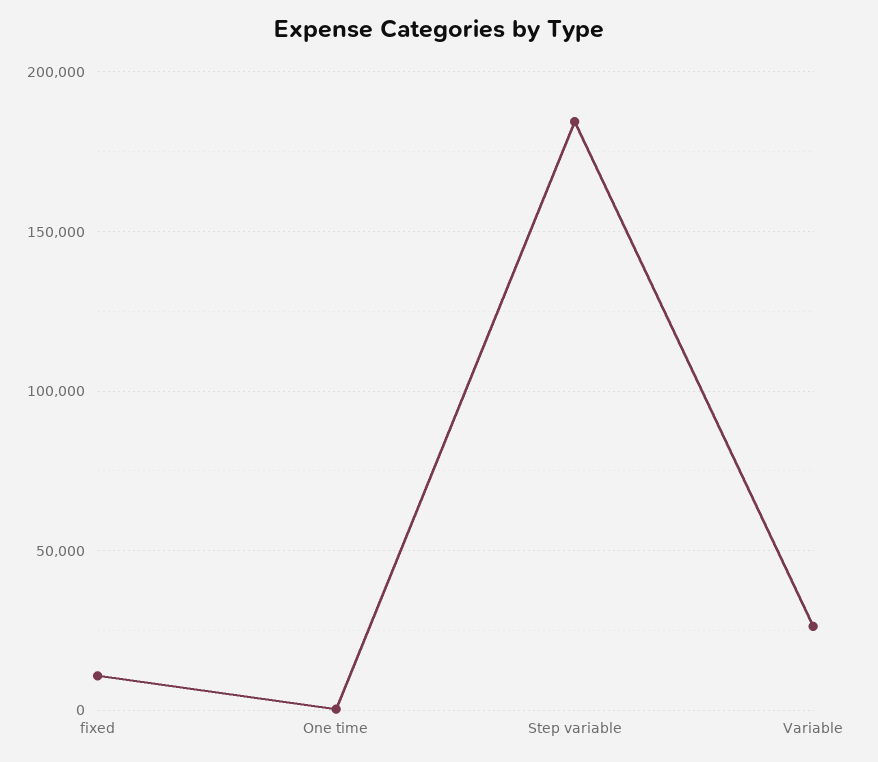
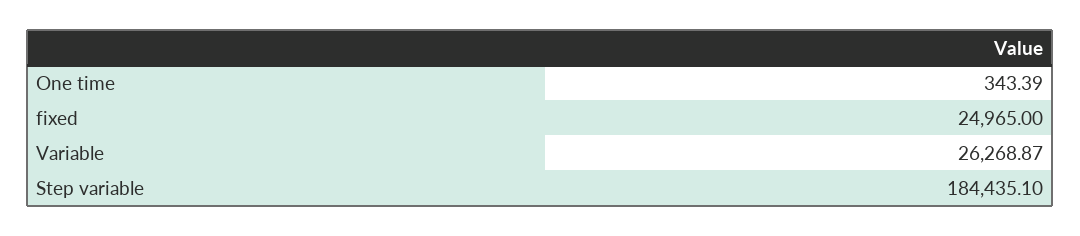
fixed: 10000 -> 24965

